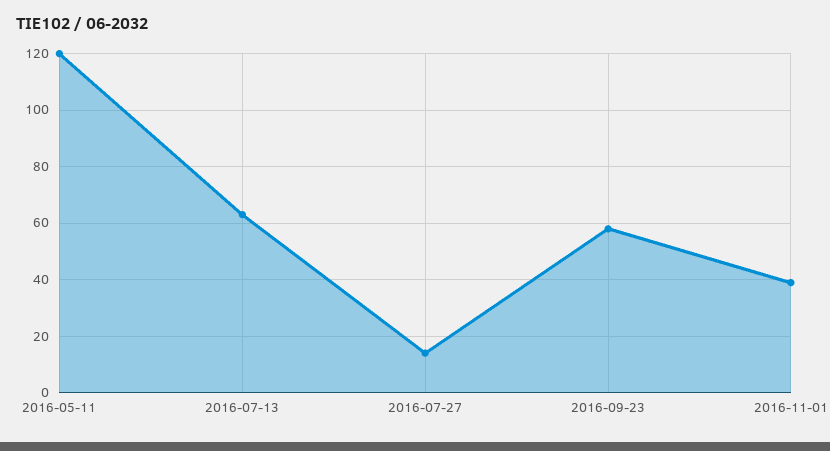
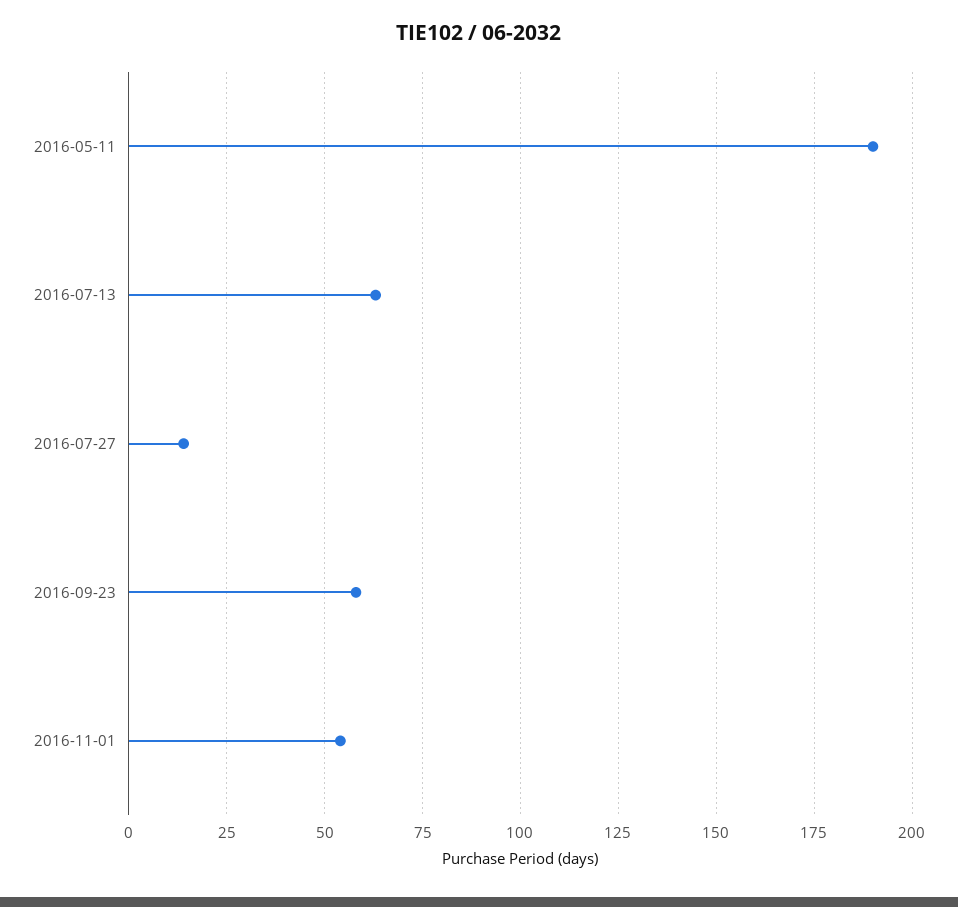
2016-05-11: 120 -> 190
2016-11-01: 40 -> 55

